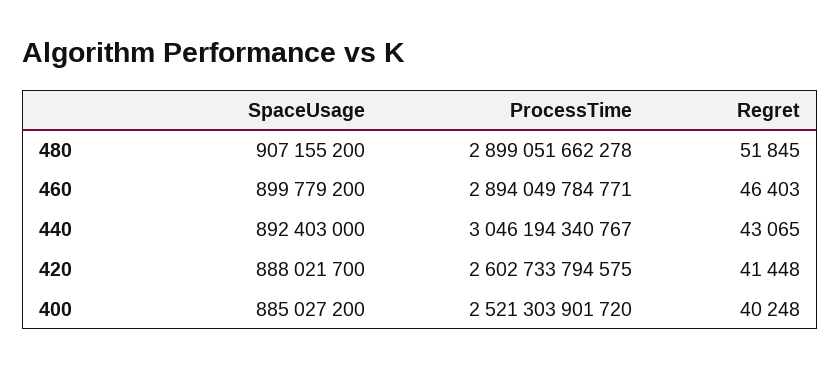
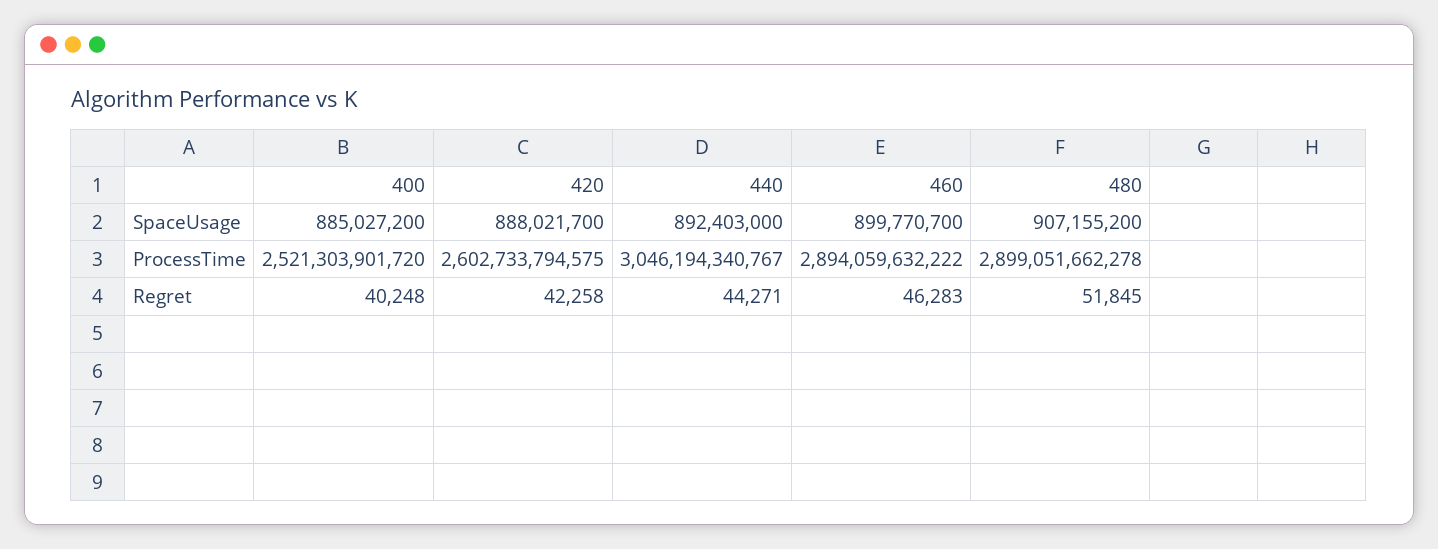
SpaceUsage, 460: 899779200 -> 899770700
ProcessTime, 460: 2894049784771 -> 2894059632222
Regret, 460: 46403 -> 46283
Regret, 440: 43065 -> 44271
Regret, 420: 41448 -> 42258

